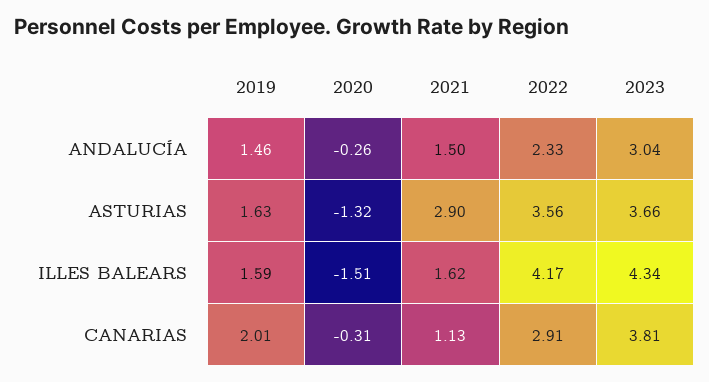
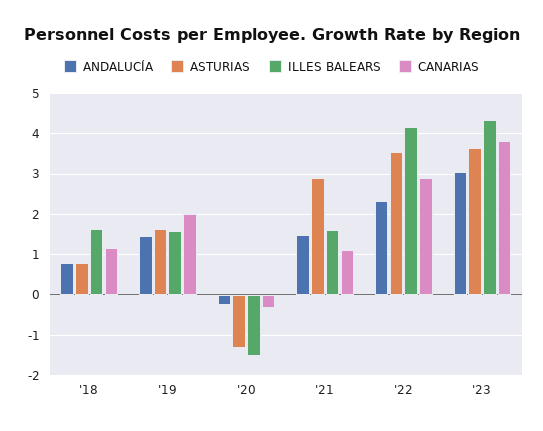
ANDALUCÍA, '18: none -> 0.8
ASTURIAS, '18: none -> 0.8
ILLES BALEARS, '18: none -> 1.6
CANARIAS, '18: none -> 1.2

